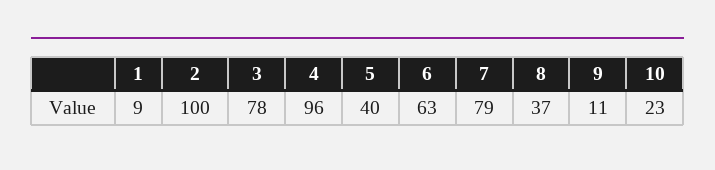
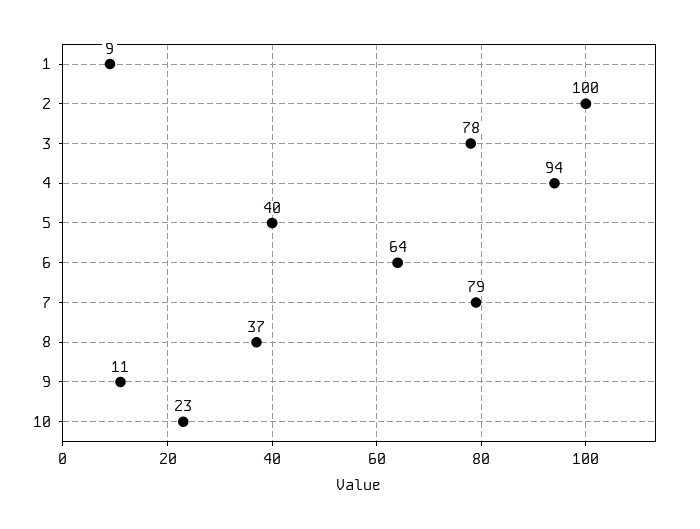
4: 96 -> 94
6: 63 -> 64

